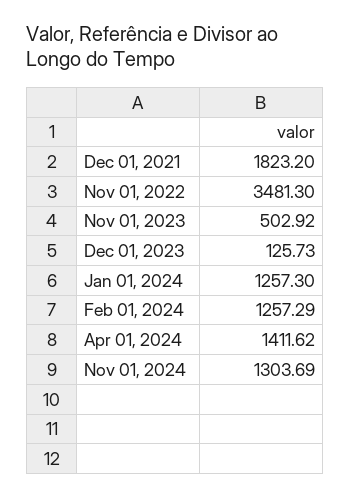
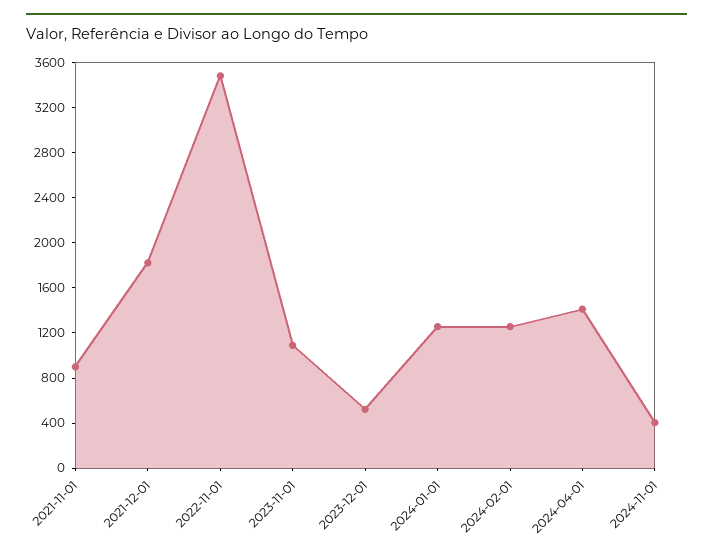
Nov 01, 2023: 502.92 -> 1100
Dec 01, 2023: 125.73 -> 500
Nov 01, 2024: 1303.69 -> 400
2021-11-01: none -> 900

